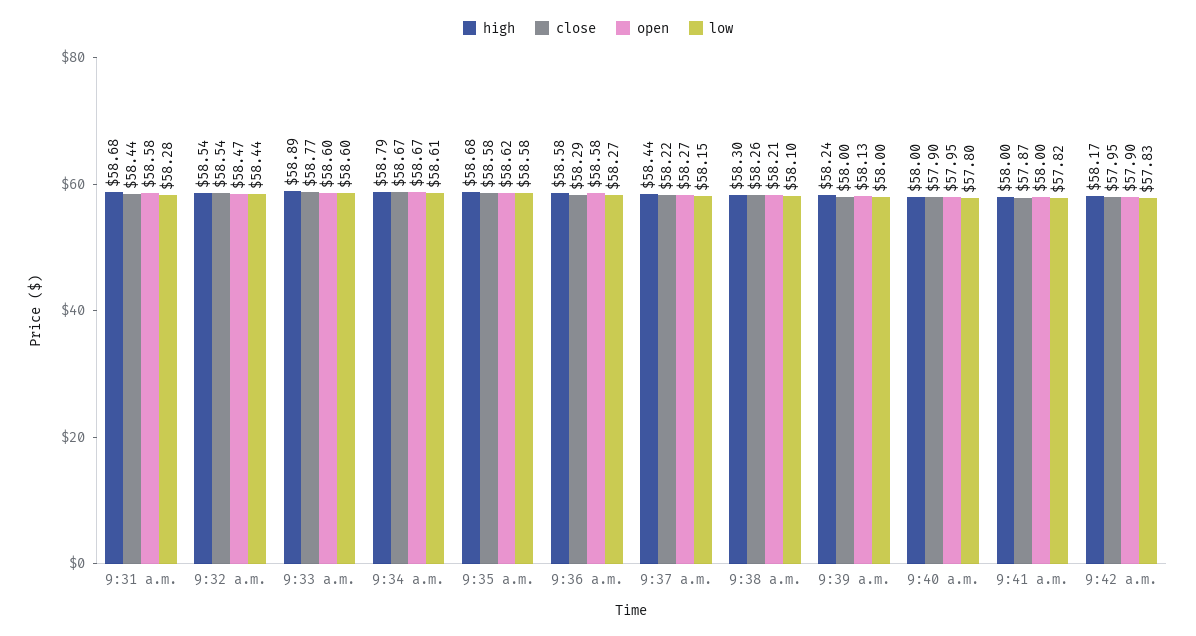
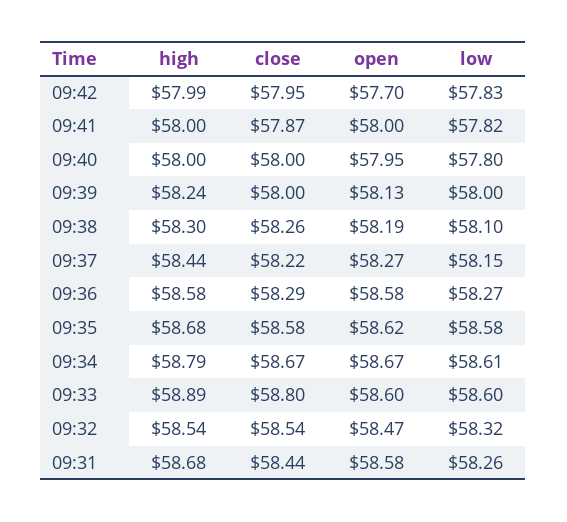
low, 9:31 a.m.: 58.28 -> 58.26
low, 9:32 a.m.: 58.44 -> 58.32
close, 9:33 a.m.: 58.77 -> 58.8
open, 9:38 a.m.: 58.21 -> 58.19
close, 9:40 a.m.: 57.9 -> 58
high, 9:42 a.m.: 58.17 -> 57.99
open, 9:42 a.m.: 57.9 -> 57.7

